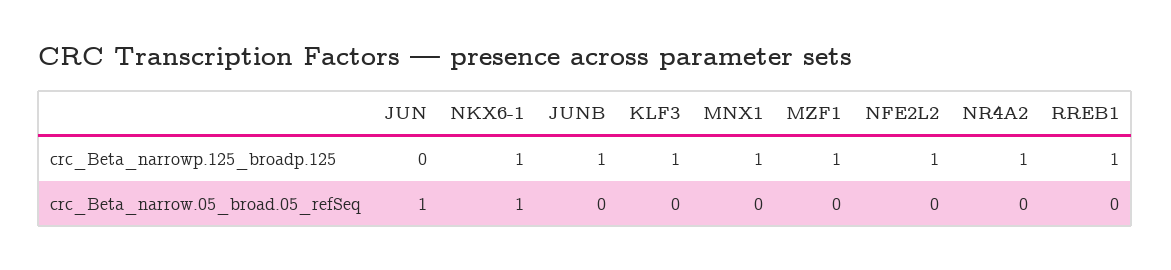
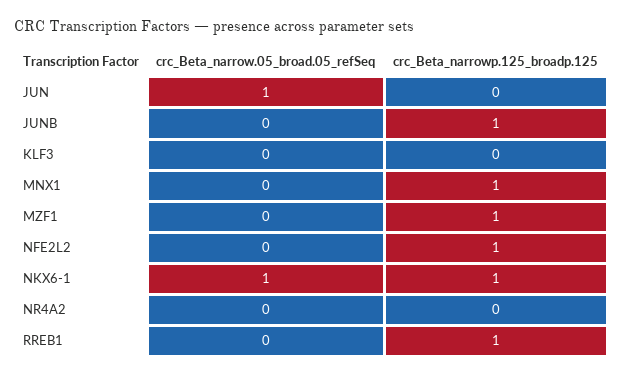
KLF3, crc_Beta_narrowp.125_broadp.125: 1 -> 0
NR4A2, crc_Beta_narrowp.125_broadp.125: 1 -> 0

